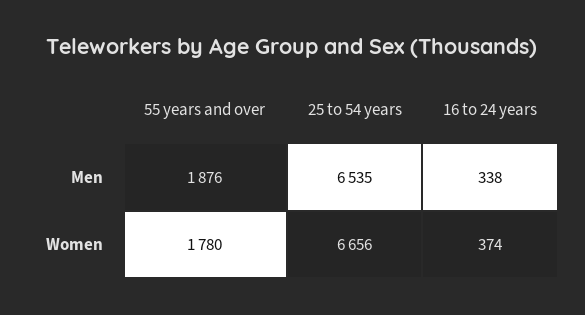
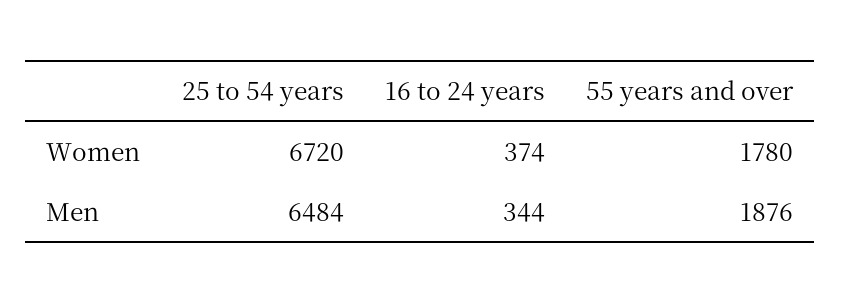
25 to 54 years, Men: 6535 -> 6484
16 to 24 years, Men: 338 -> 344
25 to 54 years, Women: 6656 -> 6720

